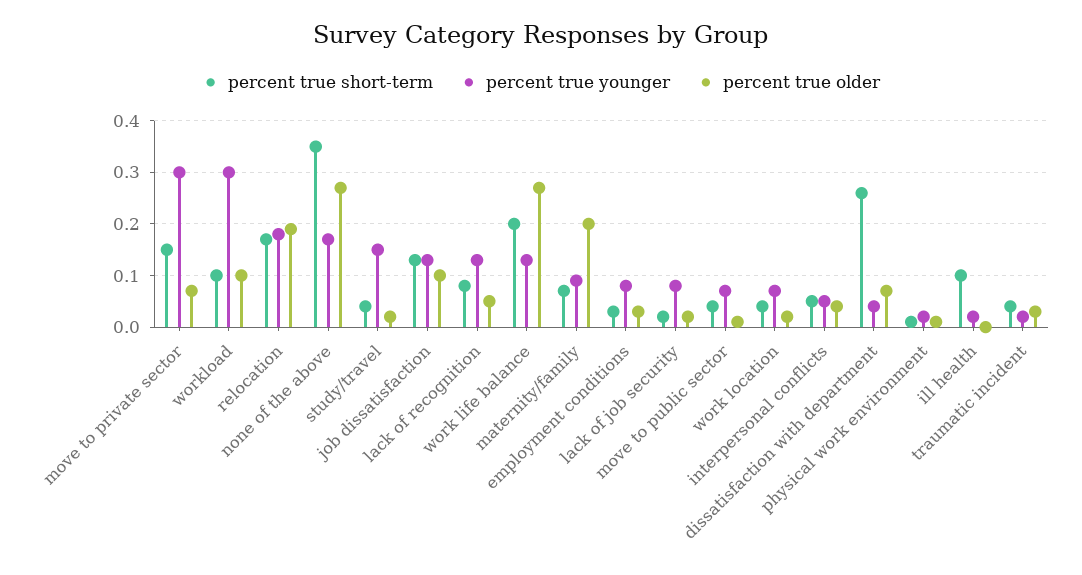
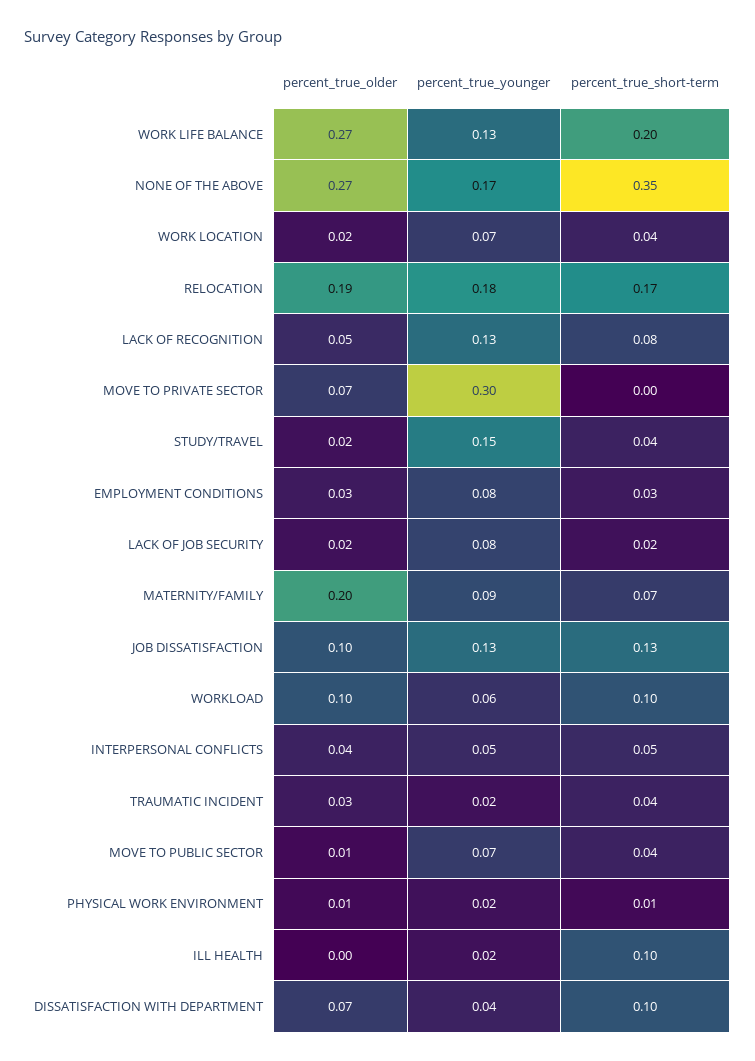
percent true short-term, move to private sector: 0.15 -> 0
percent true younger, workload: 0.3 -> 0.06
percent true short-term, dissatisfaction with department: 0.25 -> 0.1

